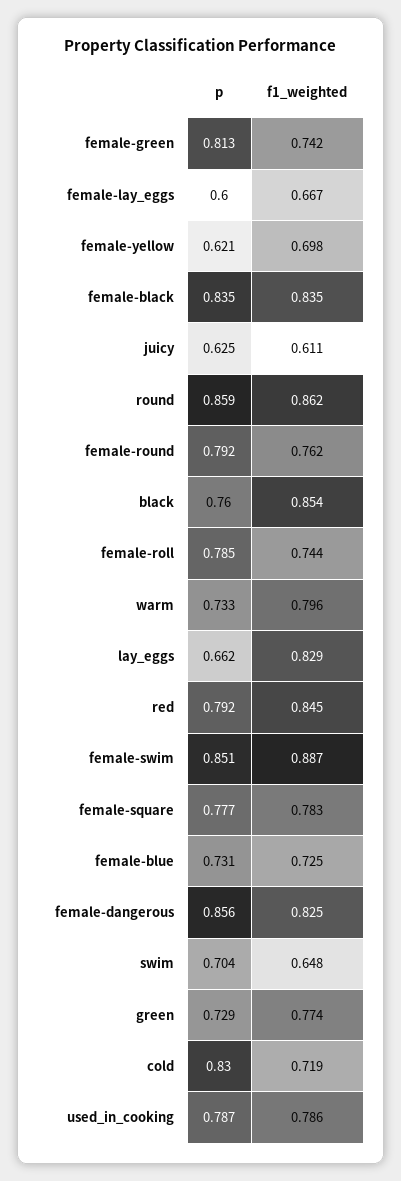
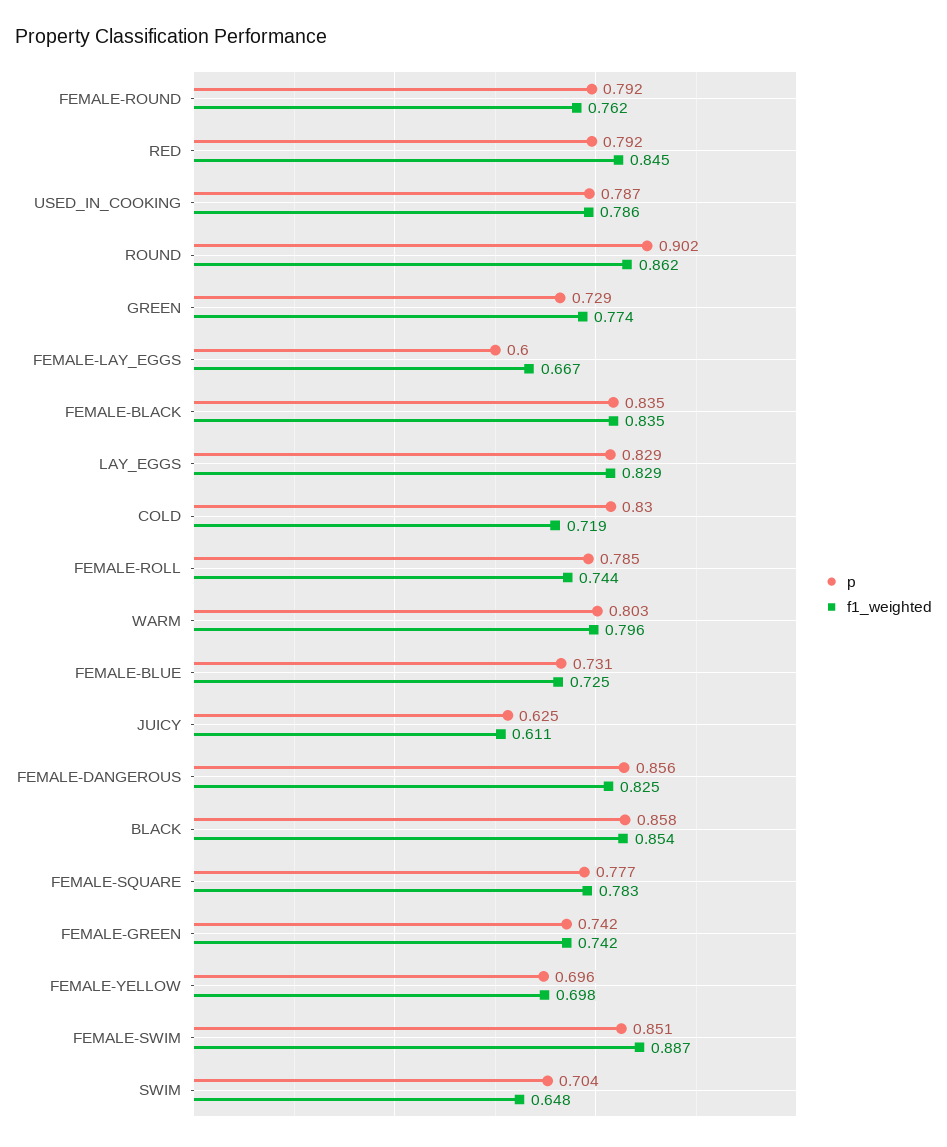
p, female-green: 0.813 -> 0.742
p, female-yellow: 0.621 -> 0.696
p, round: 0.859 -> 0.902
p, black: 0.76 -> 0.858
p, warm: 0.733 -> 0.803
p, lay_eggs: 0.662 -> 0.829

